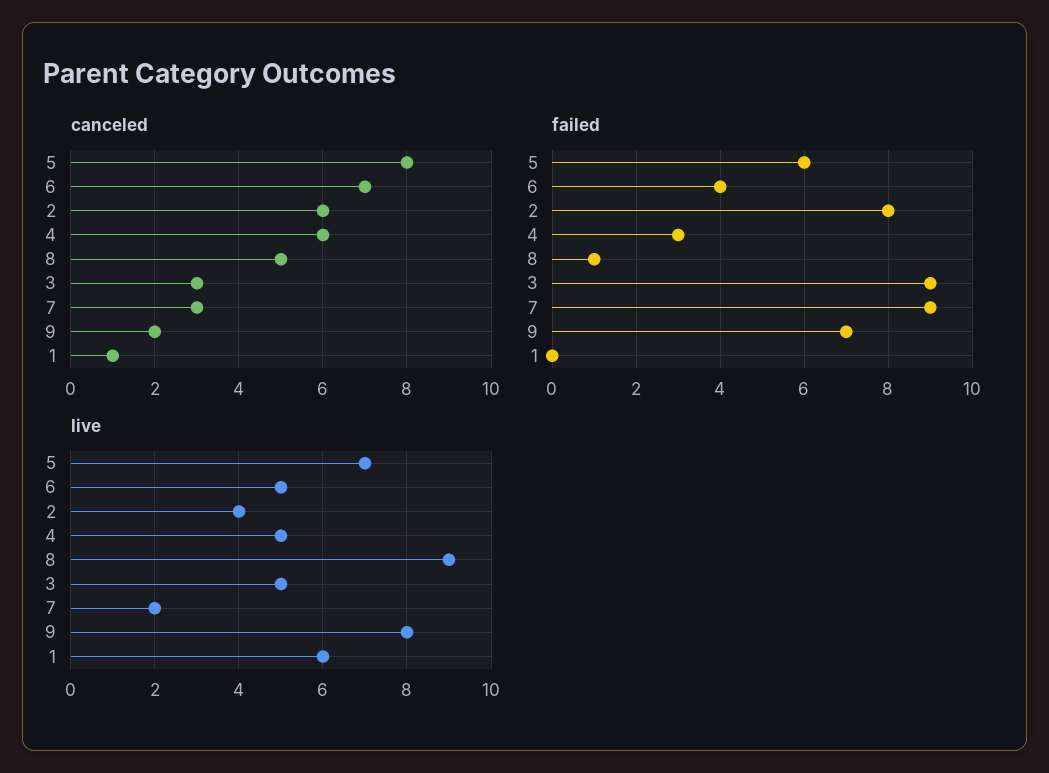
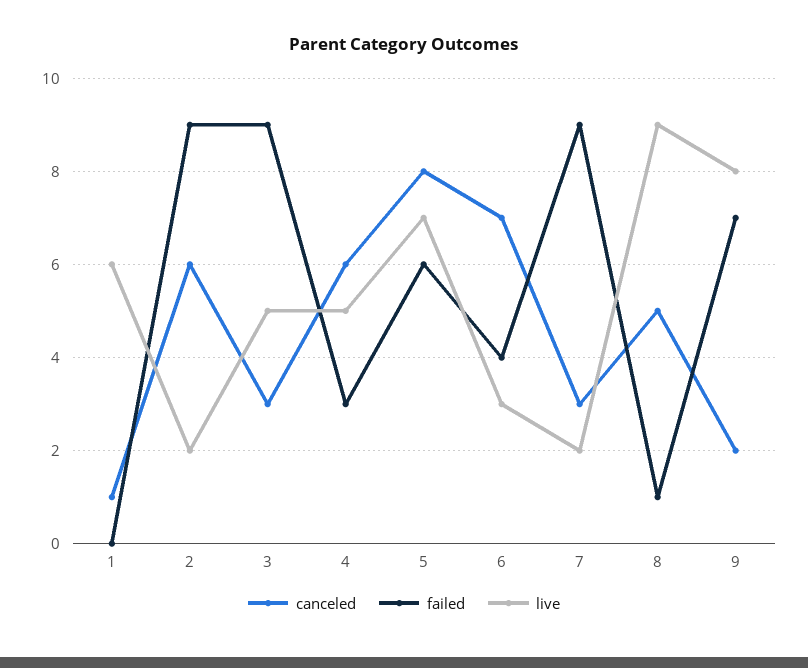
failed, 2: 8 -> 9
live, 6: 5 -> 3
live, 2: 4 -> 2

